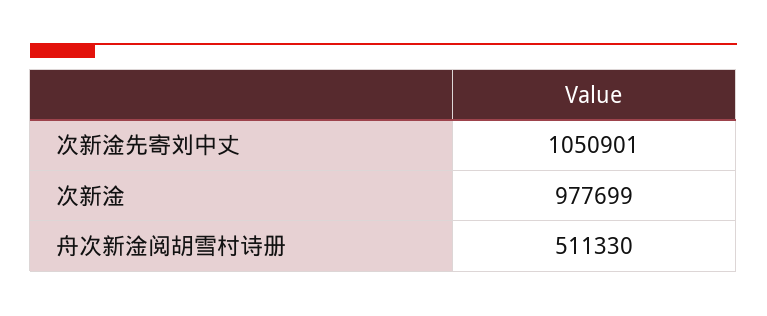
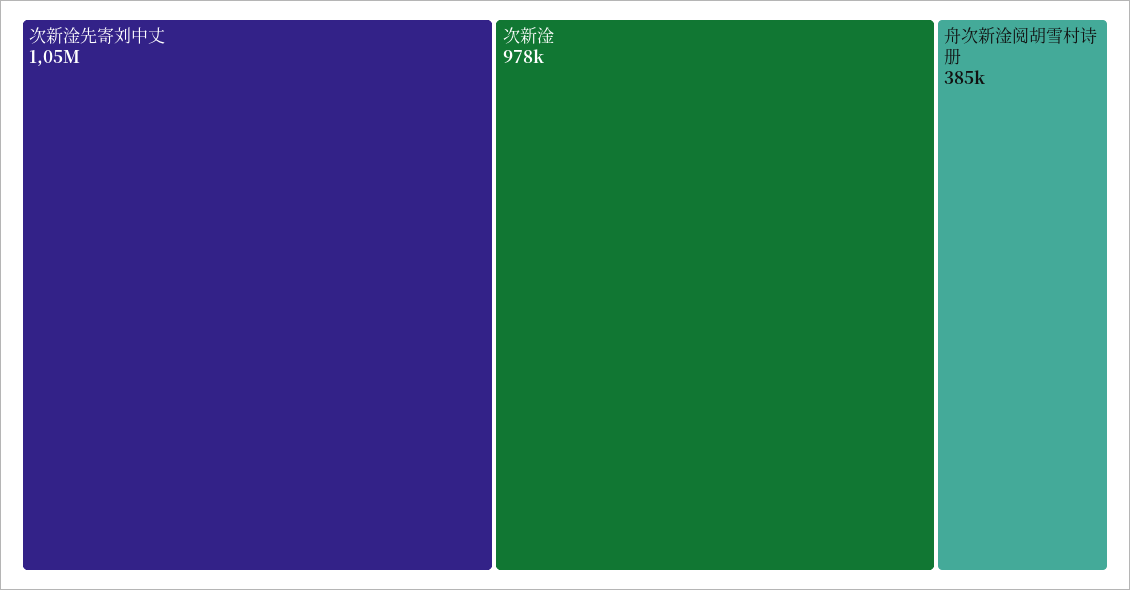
舟次新淦阅胡雪村诗册: 511330 -> 385000

